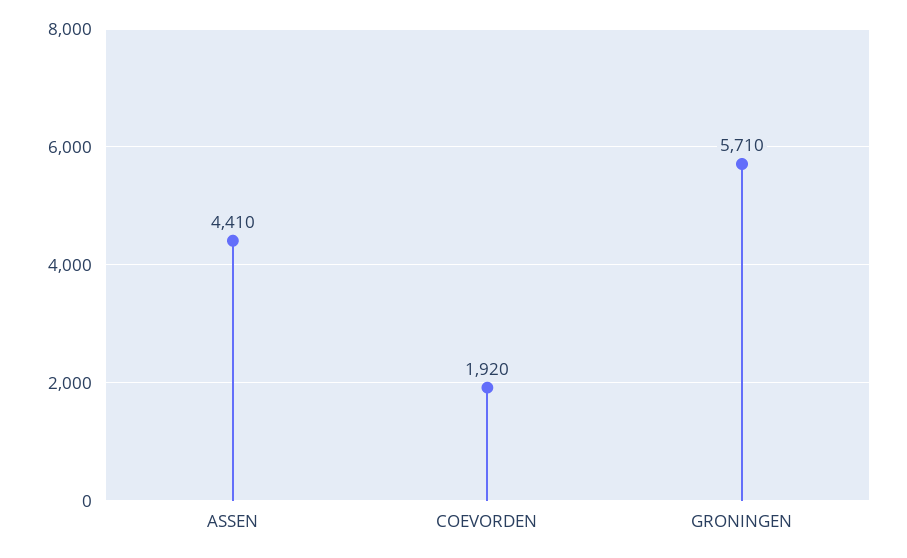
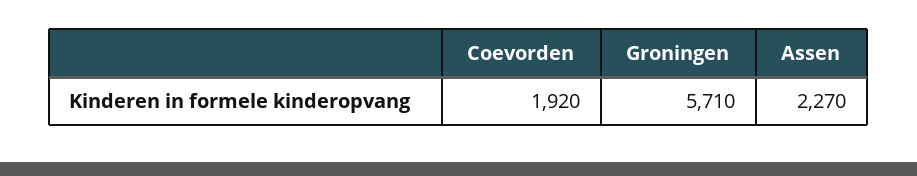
ASSEN: 4410 -> 2270

